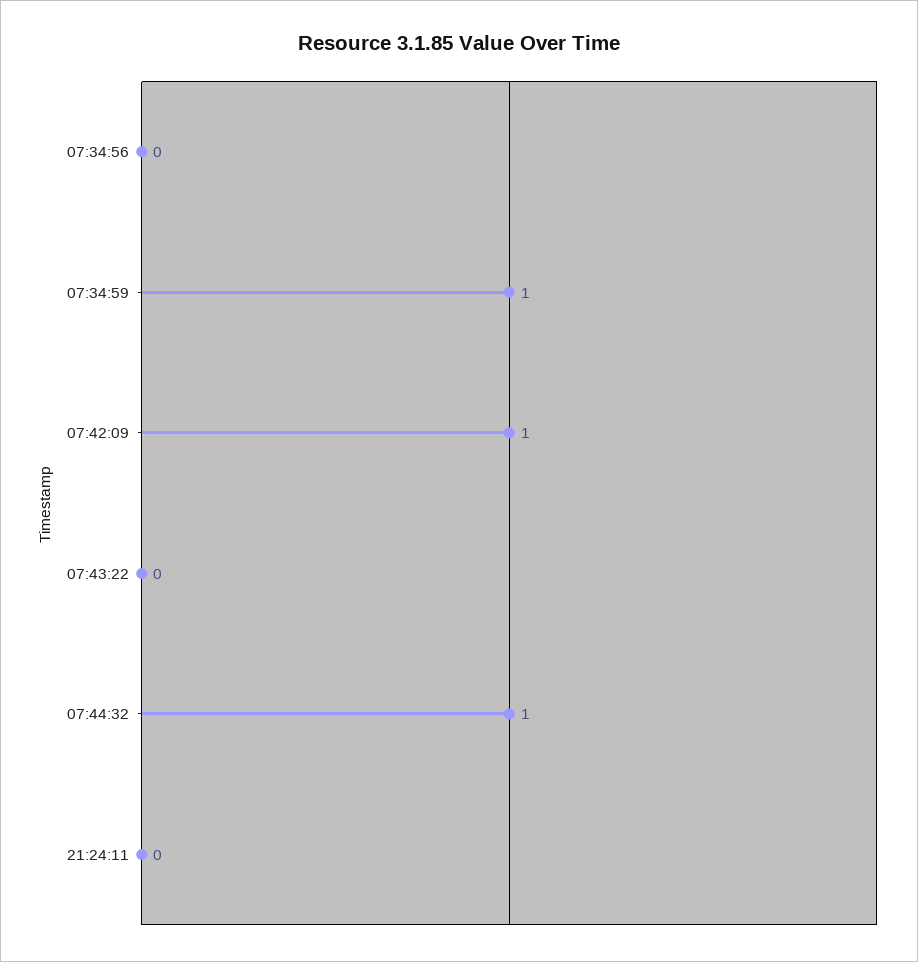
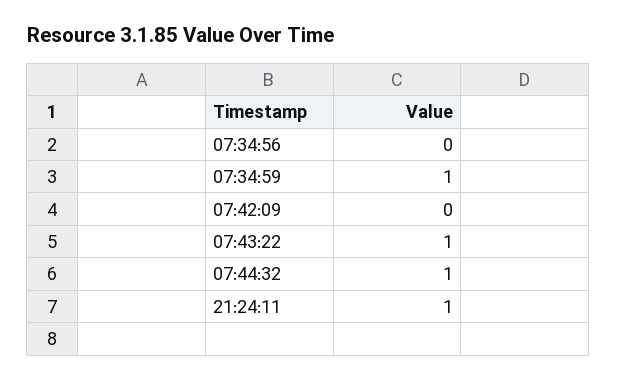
07:42:09: 1 -> 0
07:43:22: 0 -> 1
21:24:11: 0 -> 1

